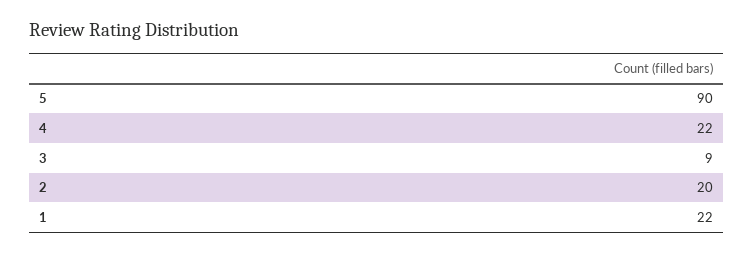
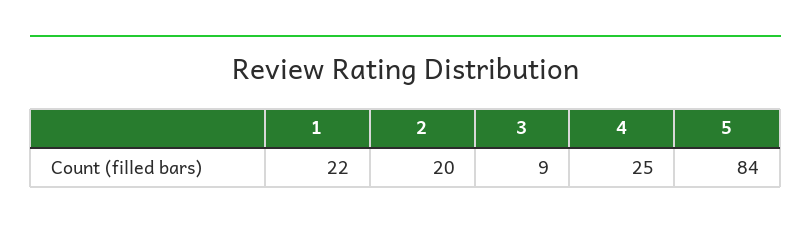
5: 90 -> 84
4: 22 -> 25

